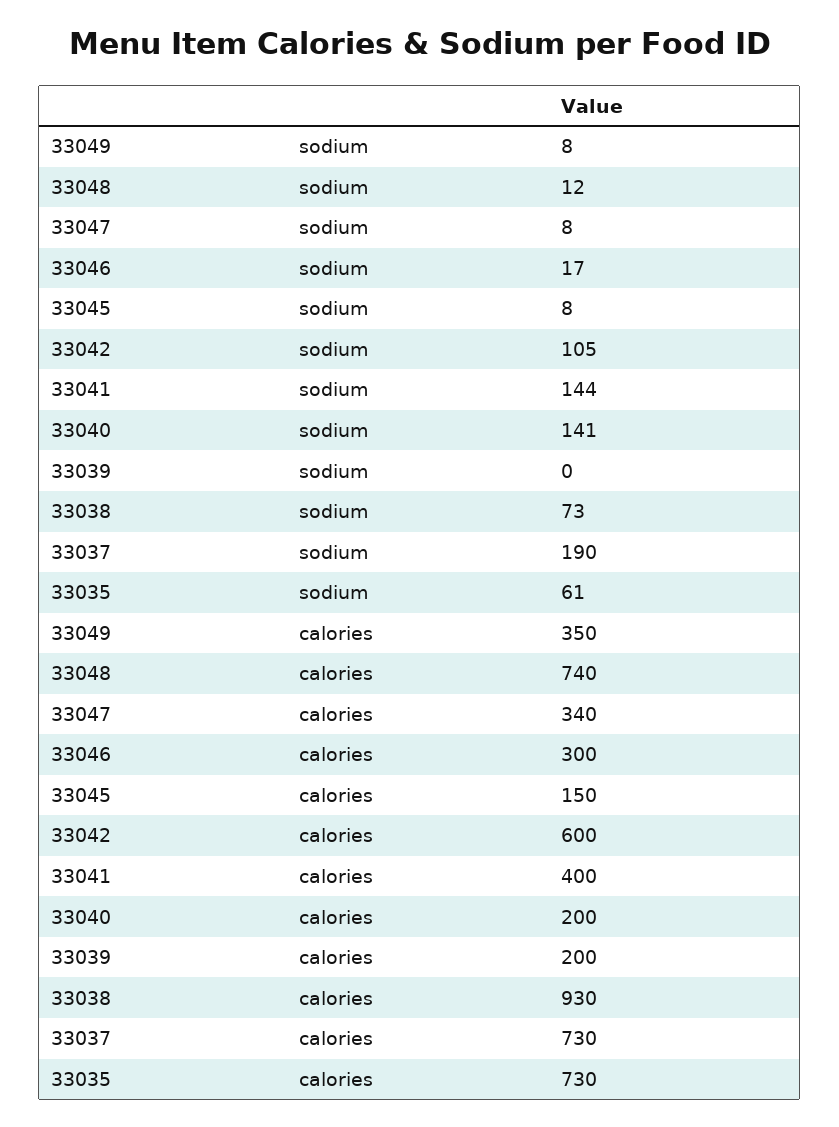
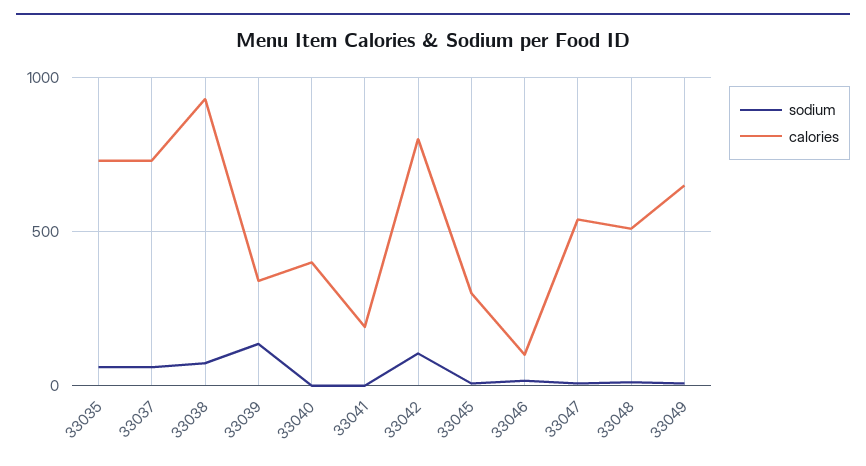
sodium, 33041: 144 -> 0
sodium, 33040: 141 -> 0
sodium, 33039: 0 -> 150
sodium, 33037: 190 -> 50
calories, 33049: 350 -> 650
calories, 33048: 740 -> 500
calories, 33047: 340 -> 550
calories, 33046: 300 -> 100
calories, 33045: 150 -> 300
calories, 33042: 600 -> 800
calories, 33041: 400 -> 200
calories, 33040: 200 -> 400
calories, 33039: 200 -> 350

